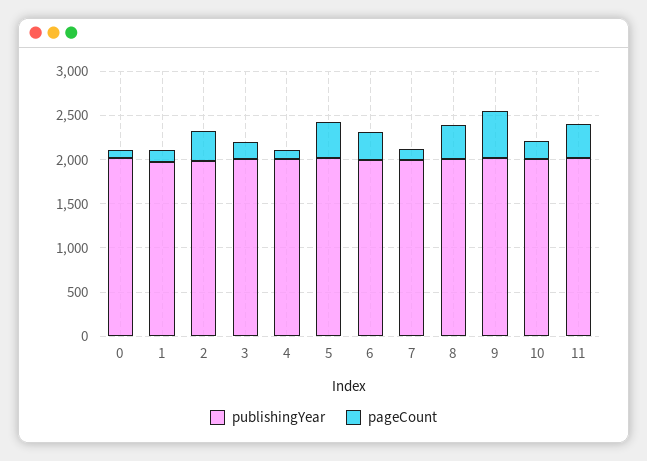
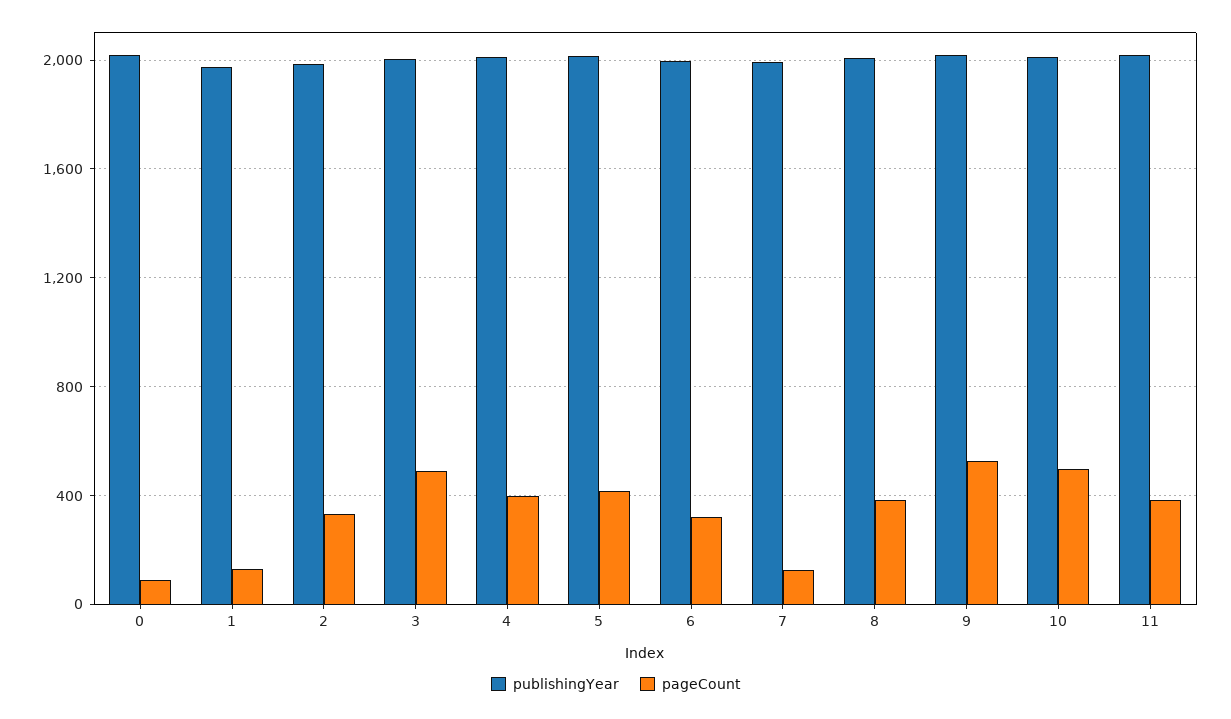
pageCount, 3: 200 -> 500
pageCount, 4: 100 -> 400
pageCount, 10: 200 -> 500

